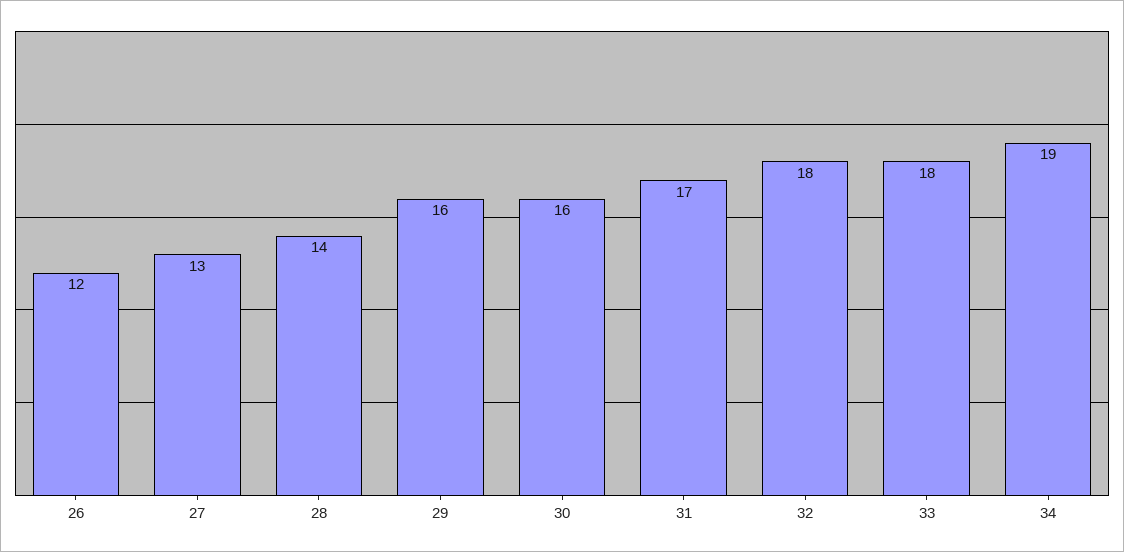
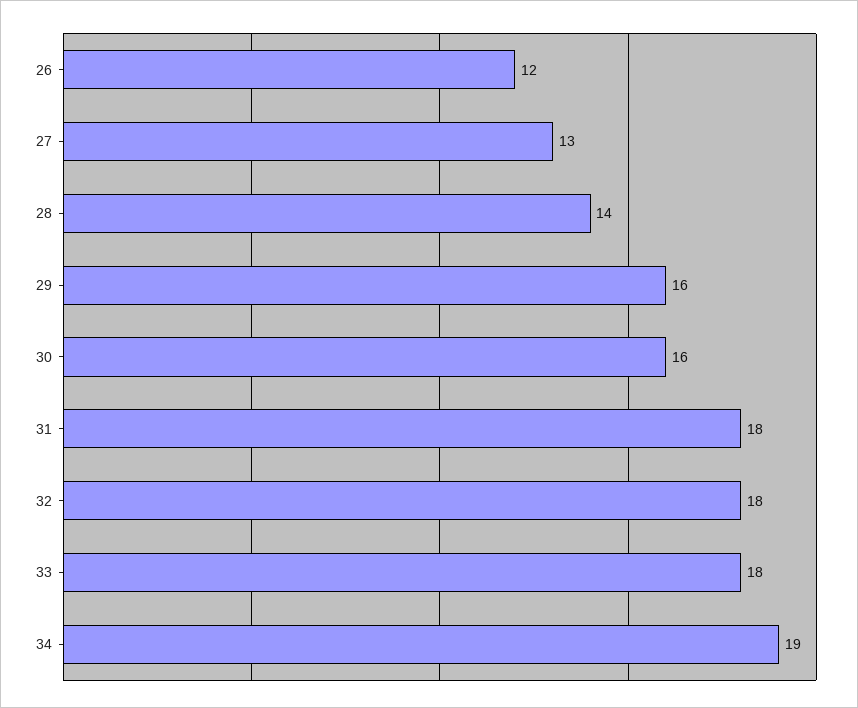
31: 17 -> 18

